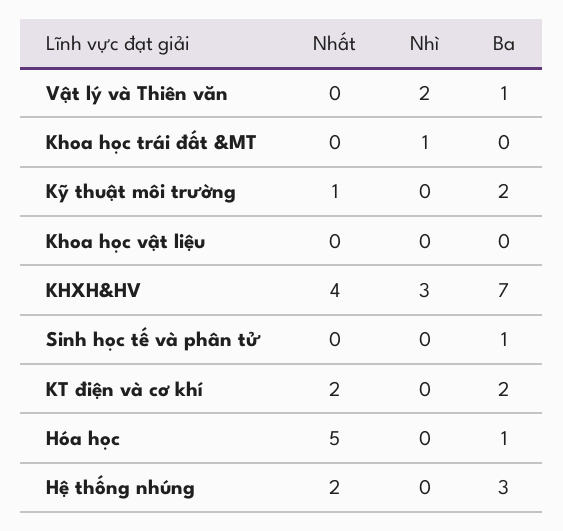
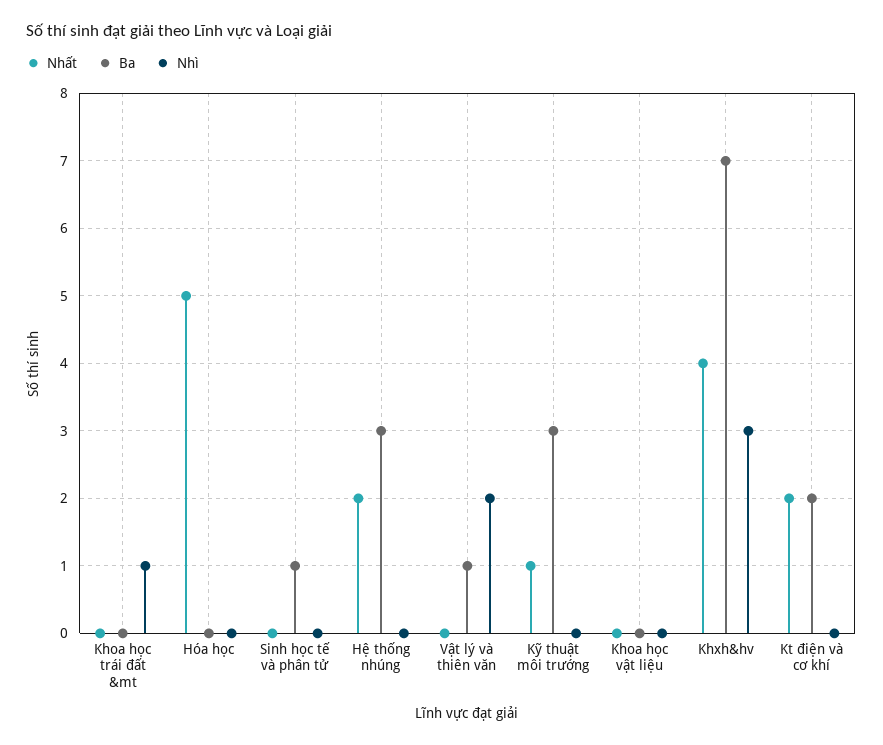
Ba, Kỹ thuật môi trường: 2 -> 3
Ba, Hóa học: 1 -> 0

